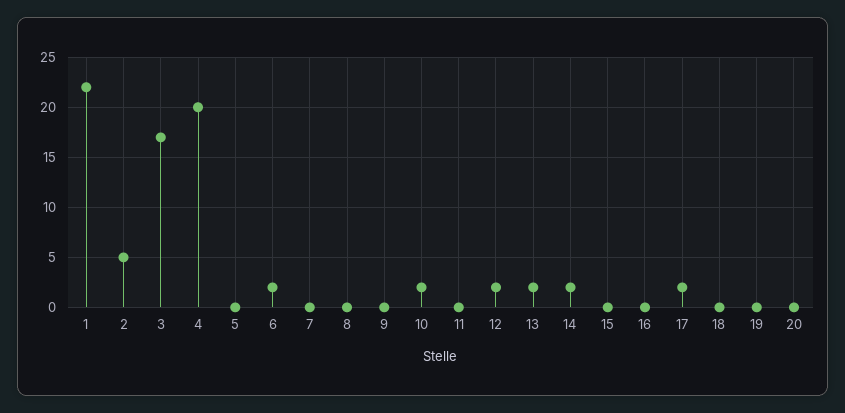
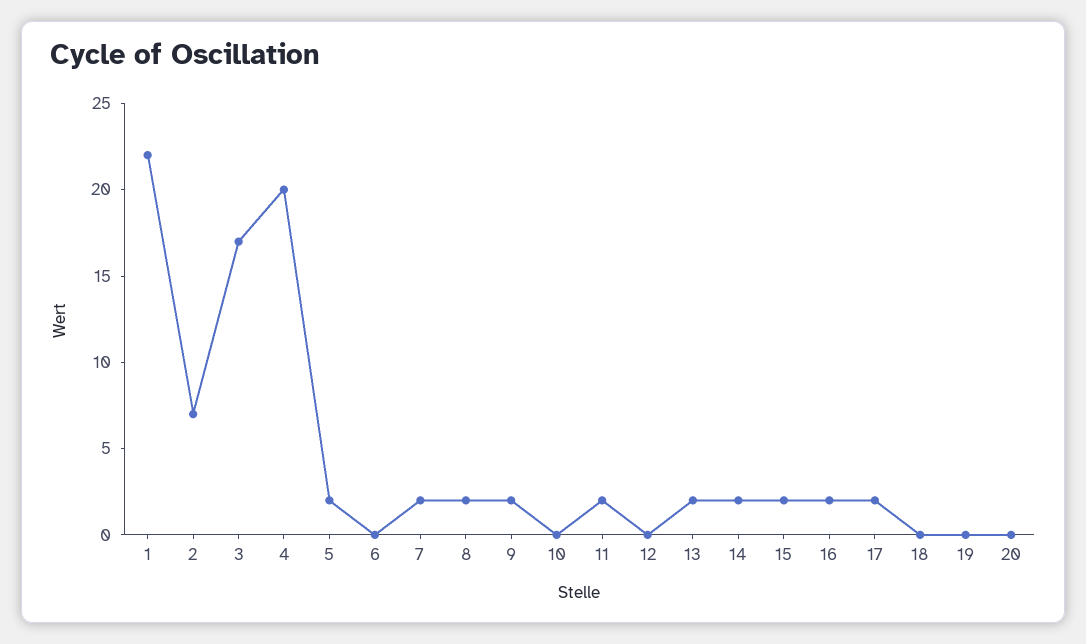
2: 5 -> 7
5: 0 -> 2
6: 2 -> 0
7: 0 -> 2
8: 0 -> 2
9: 0 -> 2
10: 2 -> 0
11: 0 -> 2
12: 2 -> 0
15: 0 -> 2
16: 0 -> 2

